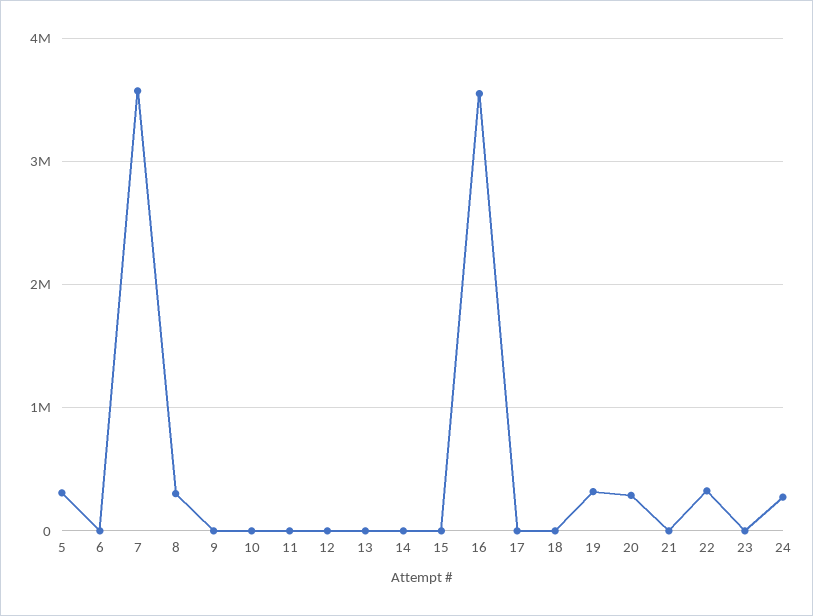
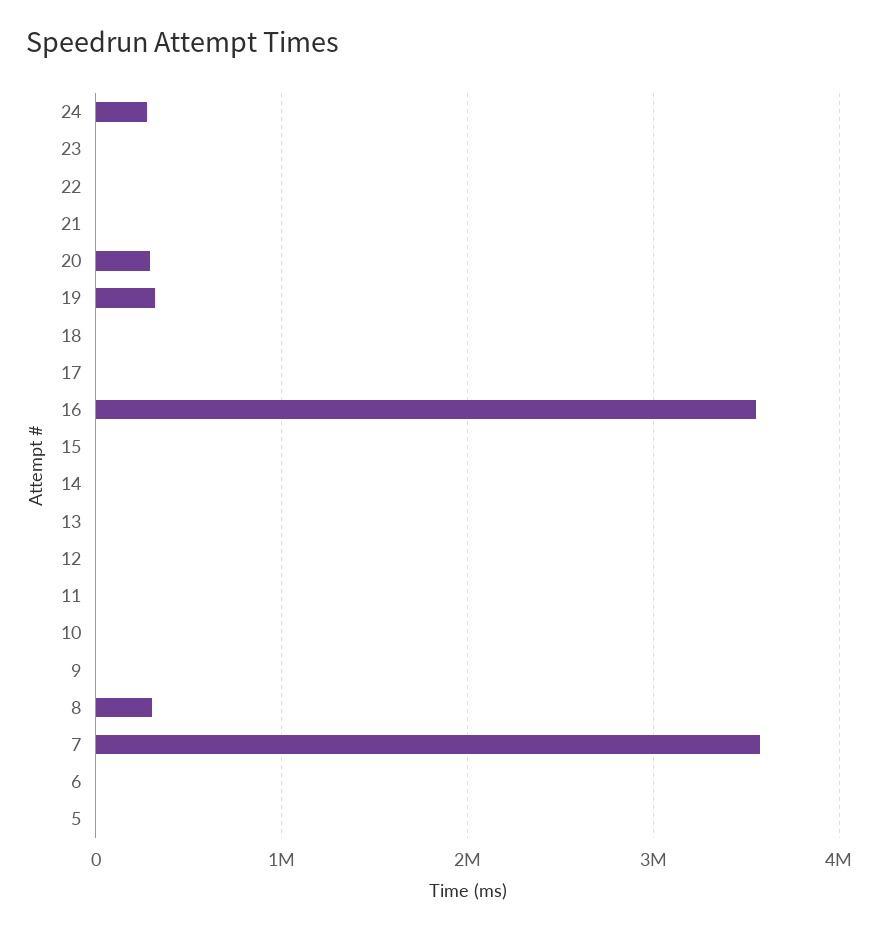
5: 300000 -> 0
22: 300000 -> 0

